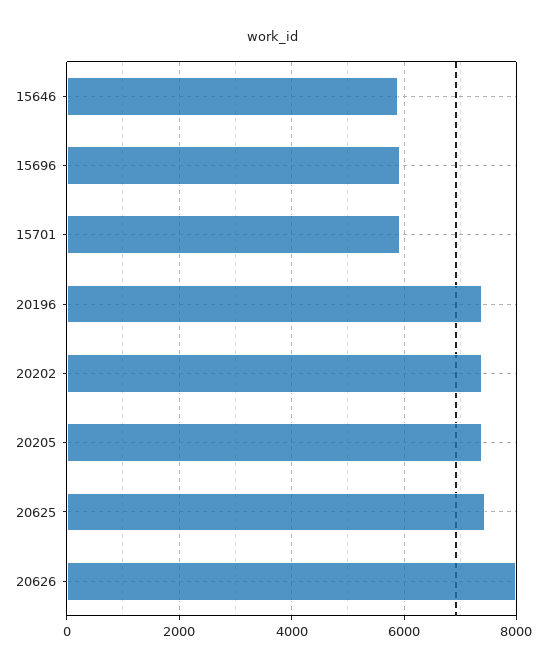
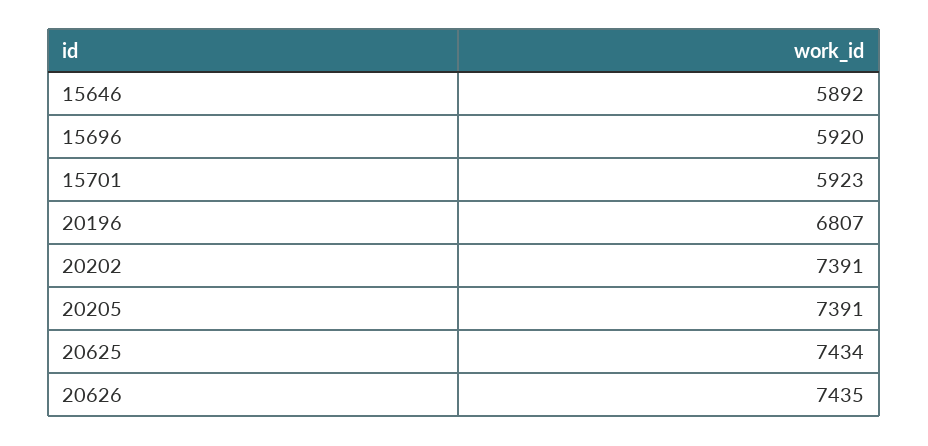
20196: 7400 -> 6807
20626: 8000 -> 7435

